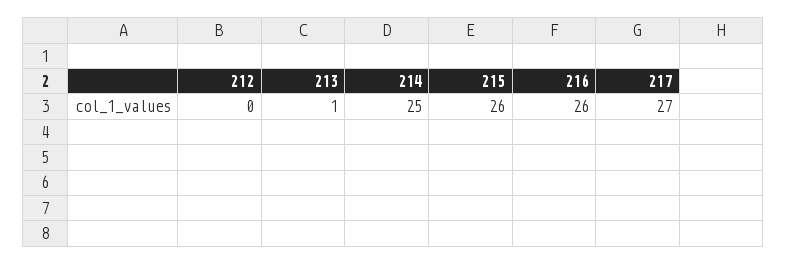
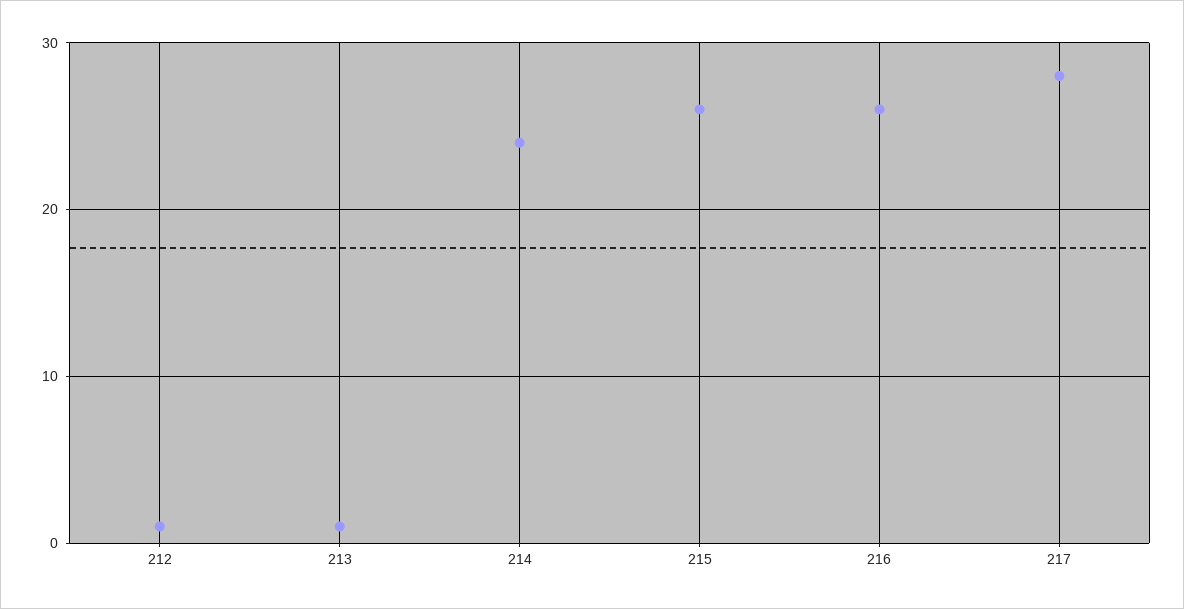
212: 0 -> 1
214: 25 -> 24
217: 27 -> 28

